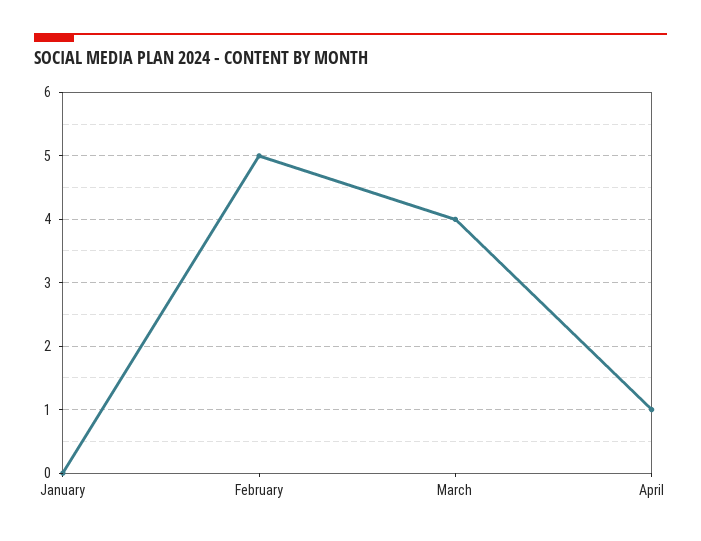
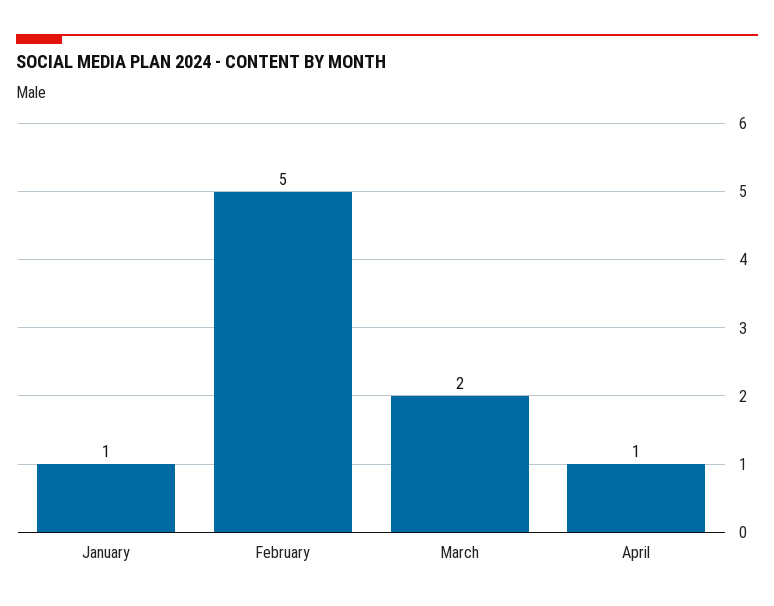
January: 0 -> 1
March: 4 -> 2

